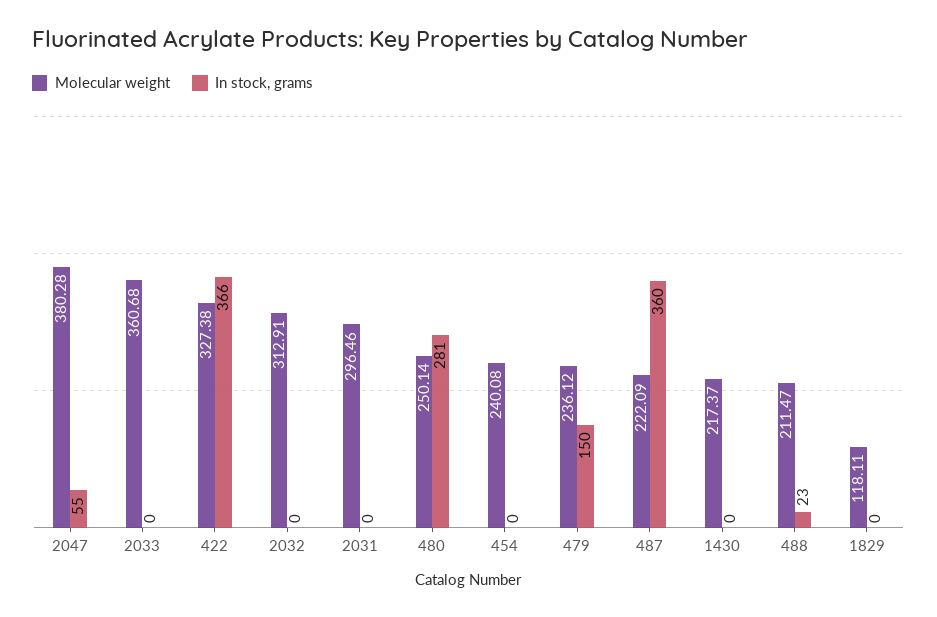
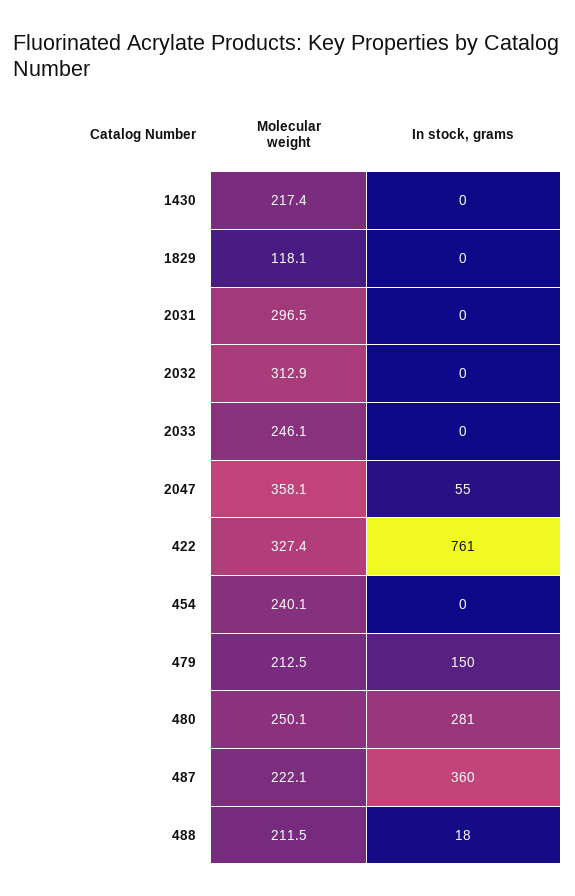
Molecular weight, 2047: 380.28 -> 358.1
Molecular weight, 2033: 360.68 -> 246.1
In stock, grams, 422: 366 -> 761
Molecular weight, 479: 236.12 -> 212.5
In stock, grams, 488: 23 -> 18

